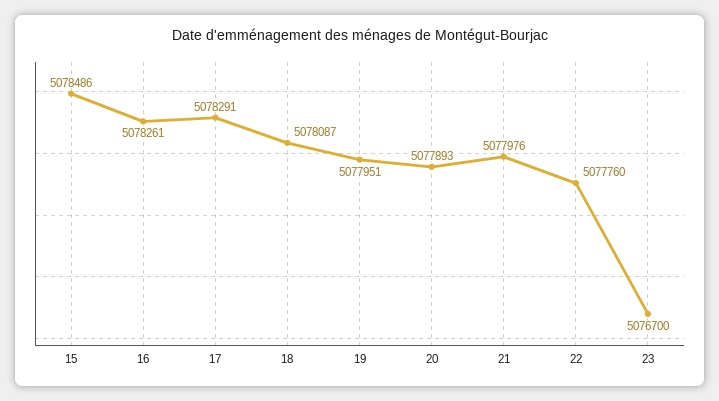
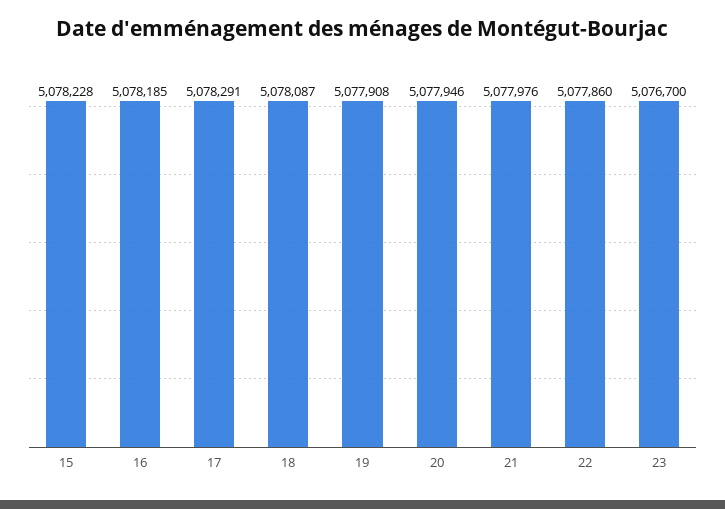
15: 5078486 -> 5078228
16: 5078261 -> 5078185
19: 5077951 -> 5077908
20: 5077893 -> 5077946
22: 5077760 -> 5077860

